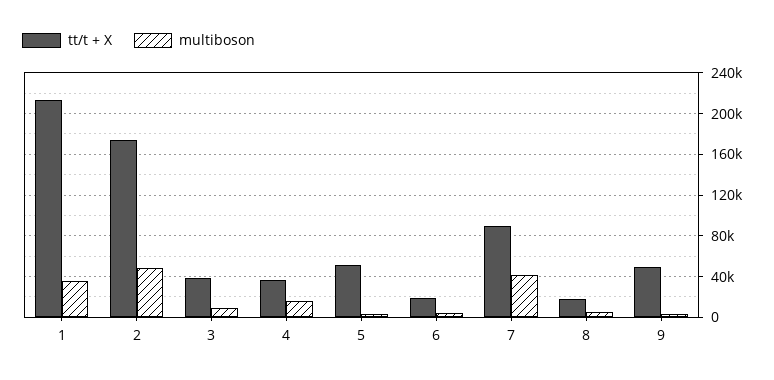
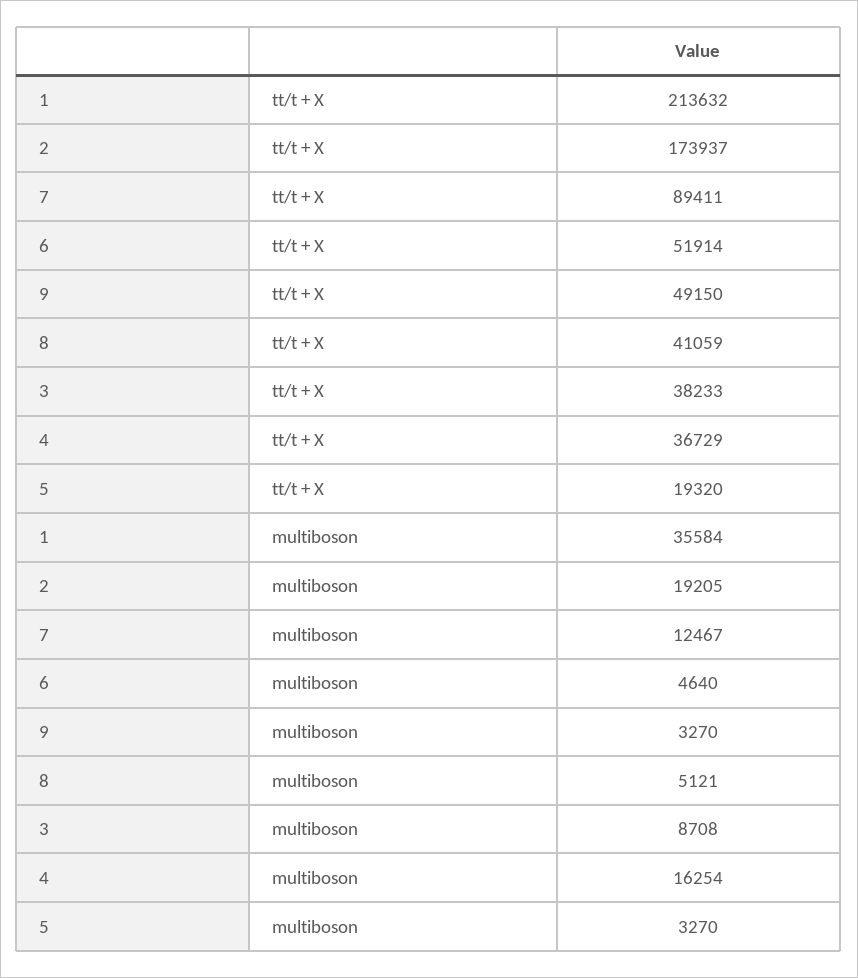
multiboson, 2: 50000 -> 19205
tt/t + X, 5: 50000 -> 19320
tt/t + X, 6: 20000 -> 51914
multiboson, 7: 40000 -> 12467
tt/t + X, 8: 20000 -> 41059

